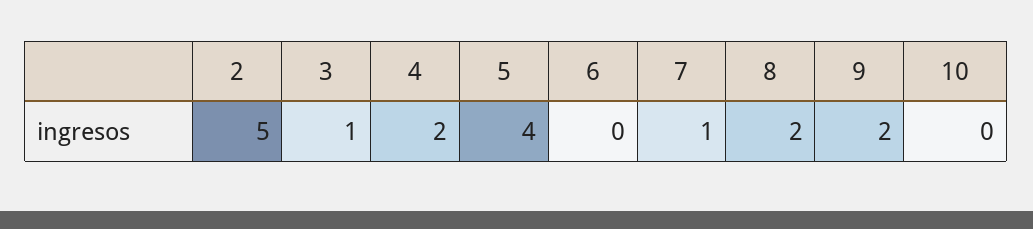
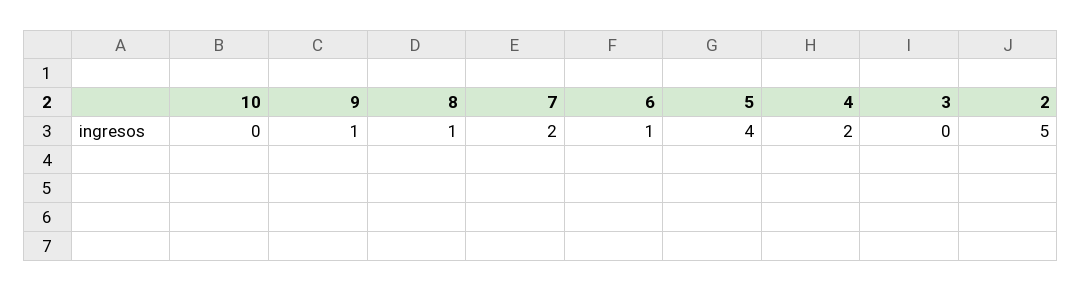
3: 1 -> 0
6: 0 -> 1
7: 1 -> 2
8: 2 -> 1
9: 2 -> 1

